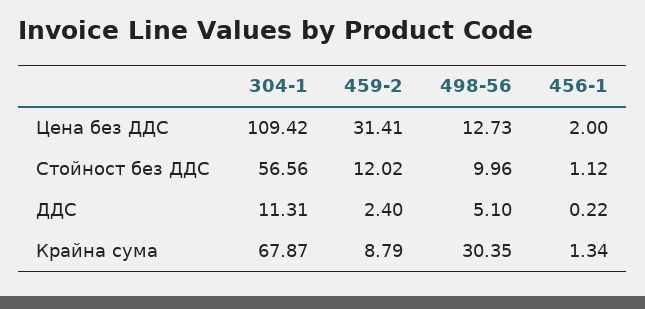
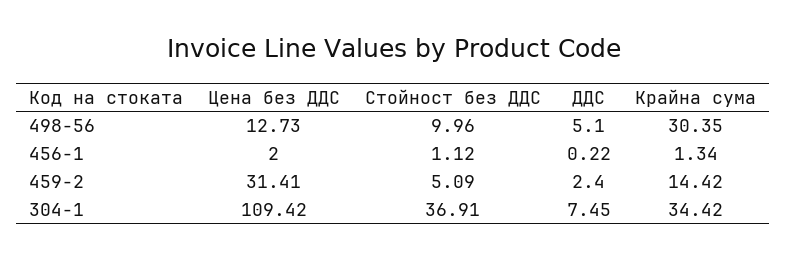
304-1, Стойност без ДДС: 56.56 -> 36.91
459-2, Стойност без ДДС: 12.02 -> 5.09
304-1, ДДС: 11.31 -> 7.45
304-1, Крайна сума: 67.87 -> 34.42
459-2, Крайна сума: 8.79 -> 14.42

